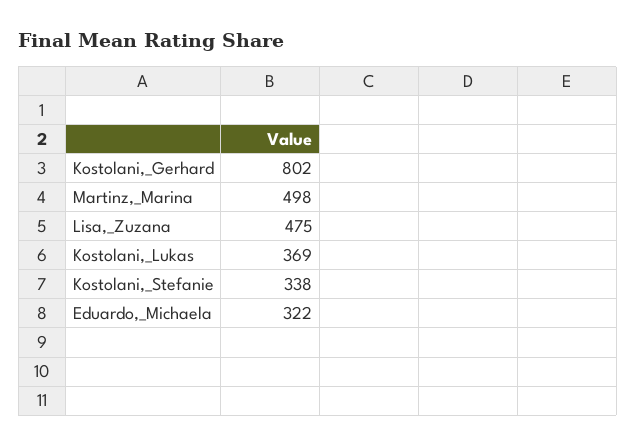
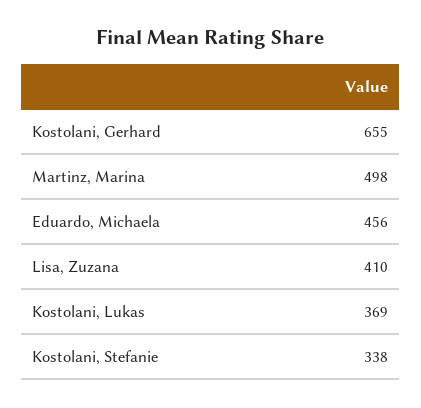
Kostolani,_Gerhard: 802 -> 655
Lisa,_Zuzana: 475 -> 410
Eduardo,_Michaela: 322 -> 456

